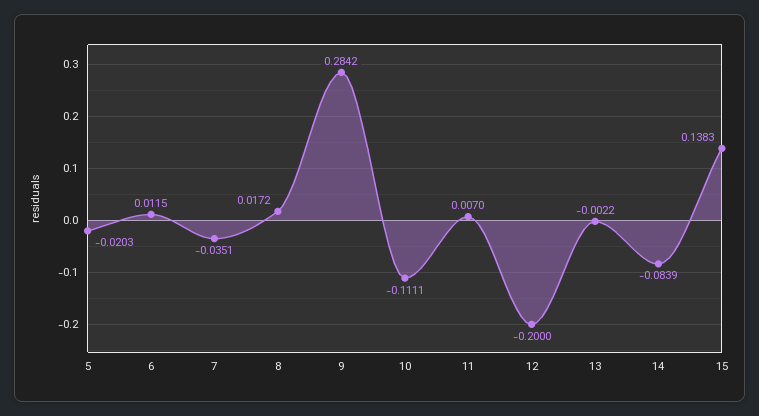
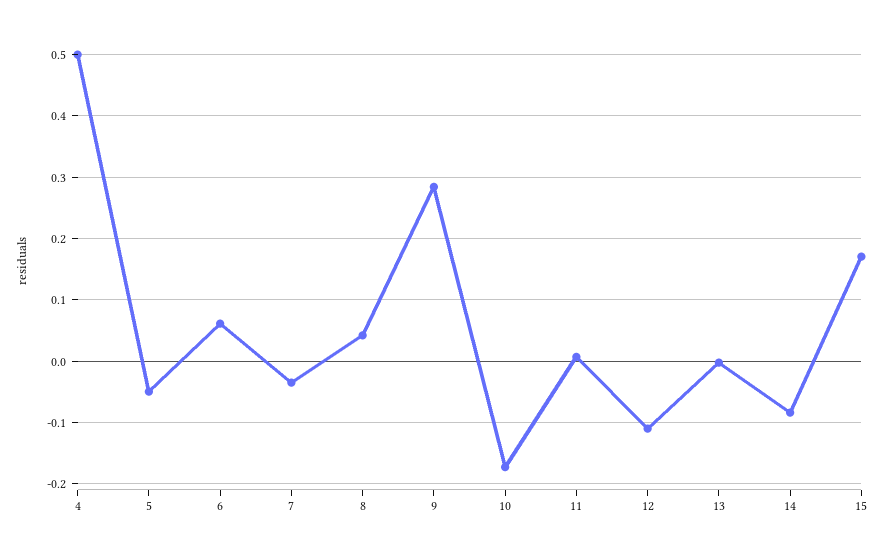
5: -0.0203 -> -0.05
6: 0.0115 -> 0.06
8: 0.0172 -> 0.04
10: -0.1111 -> -0.17
12: -0.2 -> -0.11
15: 0.1383 -> 0.17
4: none -> 0.5

